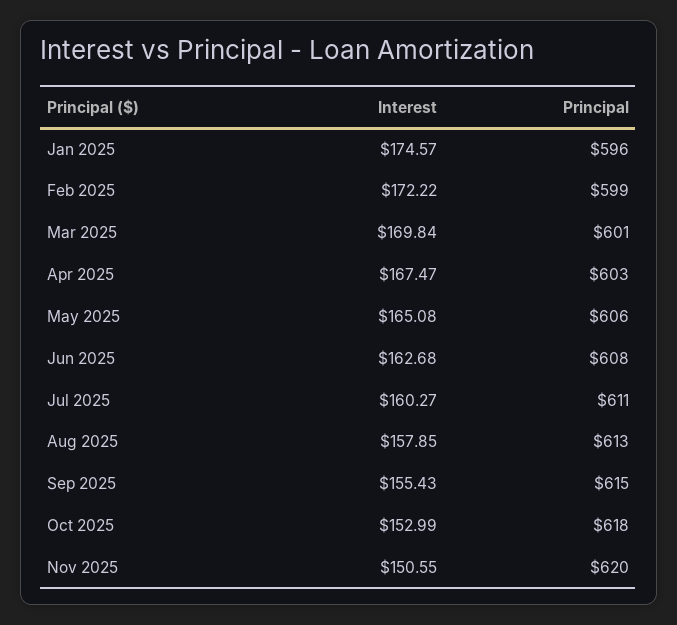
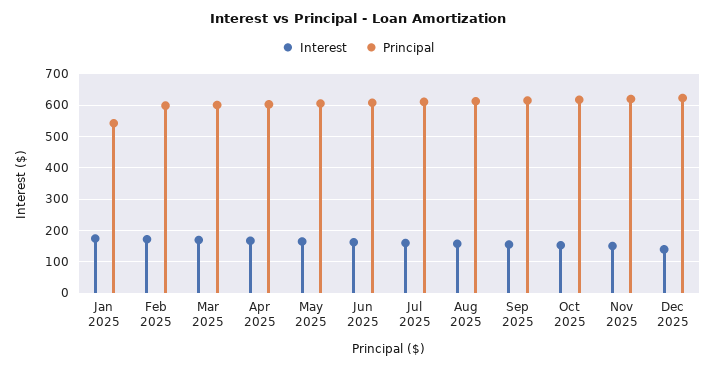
Principal, Jan 2025: 596 -> 540
Interest, Dec 2025: none -> 140
Principal, Dec 2025: none -> 620

